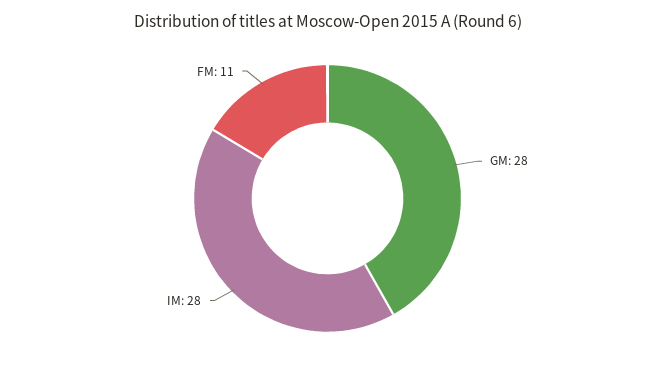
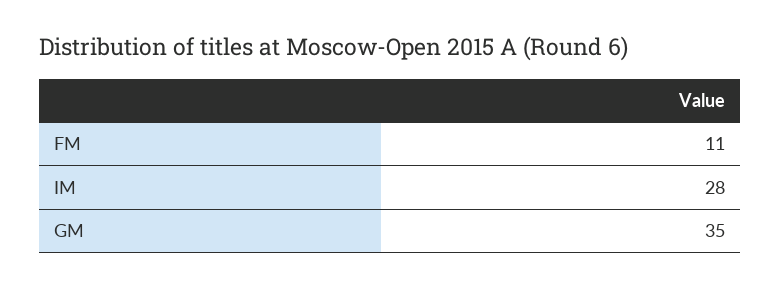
GM: 28 -> 35

